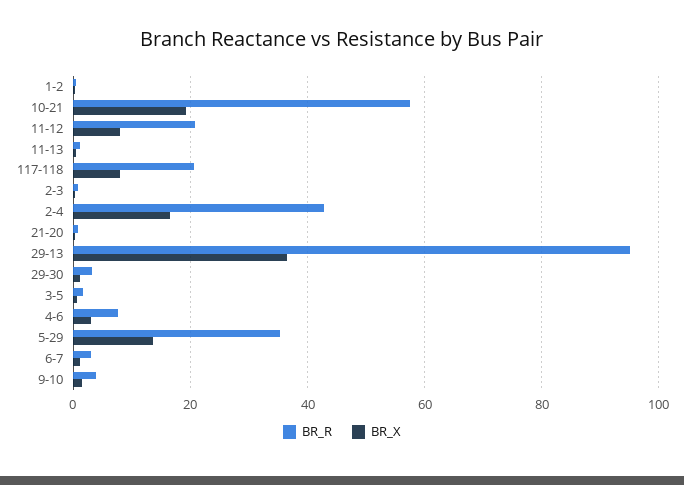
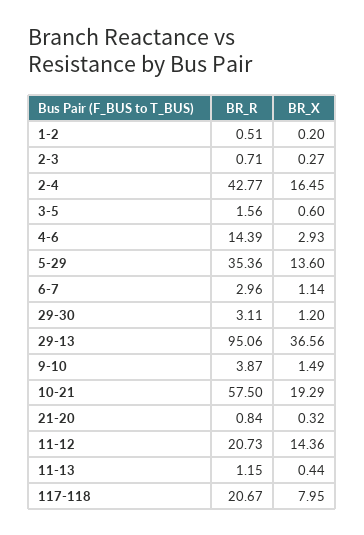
BR_X, 11-12: 8 -> 14.36
BR_R, 4-6: 8 -> 14.39

